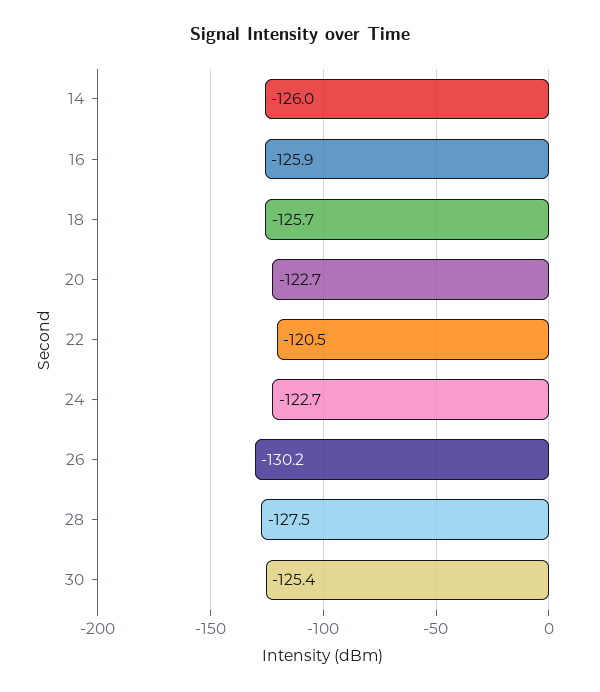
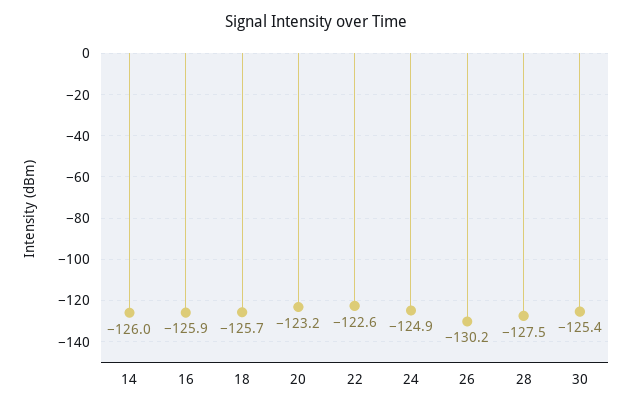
20: -122.7 -> -123.2
22: -120.5 -> -122.6
24: -122.7 -> -124.9

